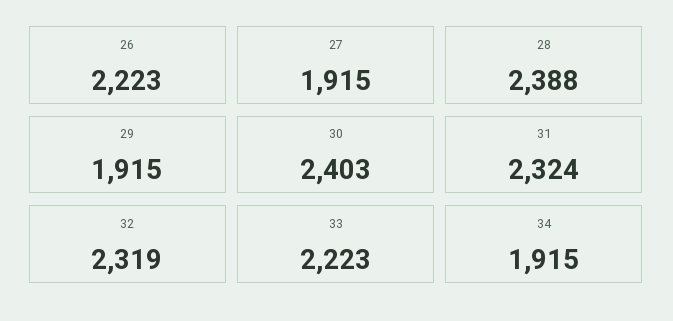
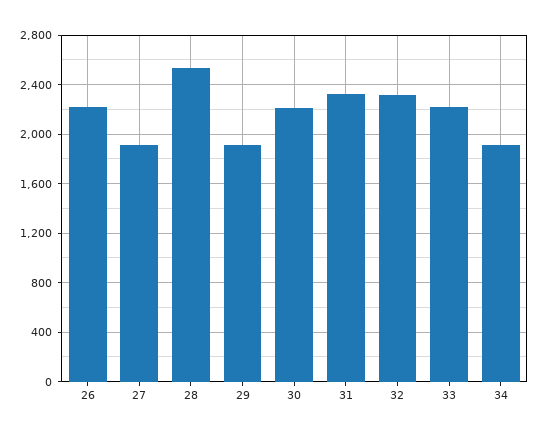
28: 2388 -> 2550
30: 2403 -> 2200

